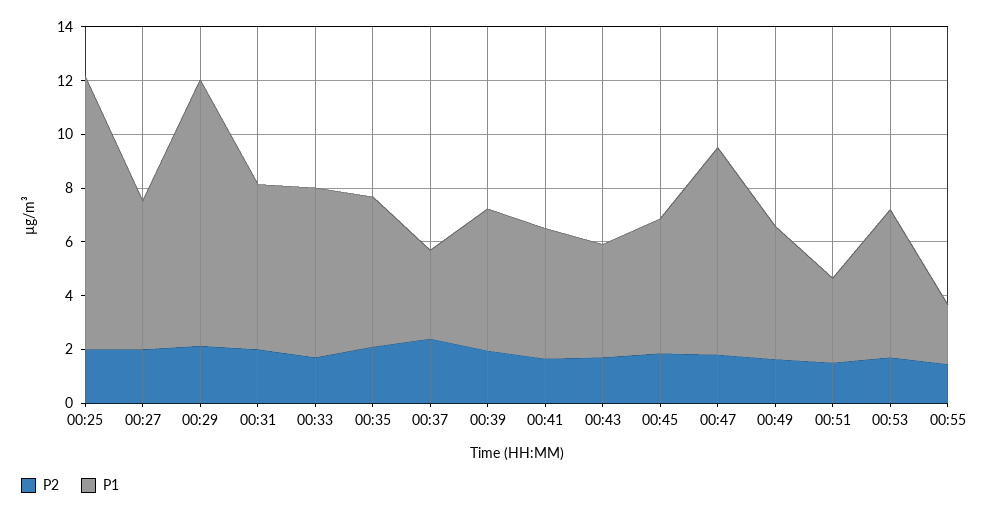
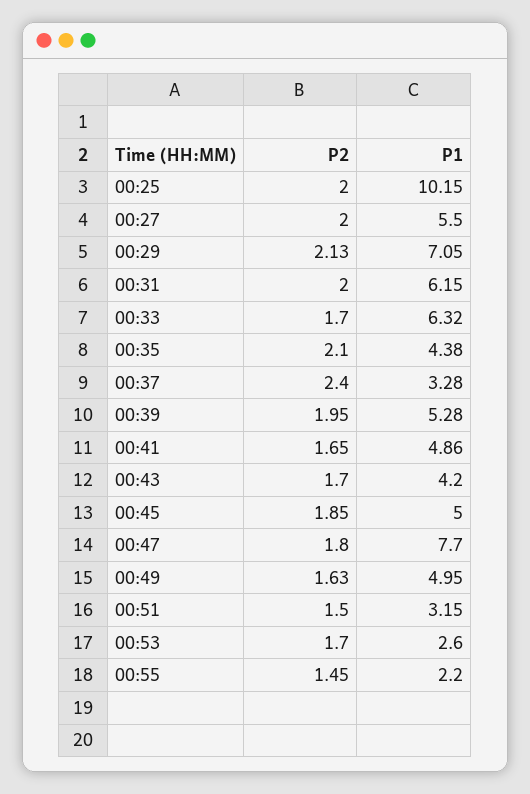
P1, 00:29: 10 -> 7.05
P1, 00:35: 5.5 -> 4.38
P1, 00:53: 5.5 -> 2.6

